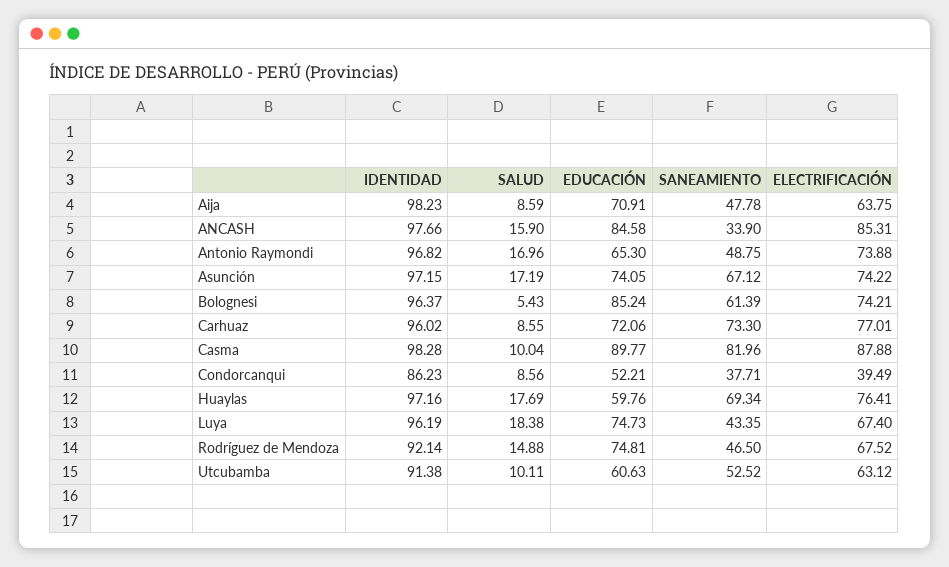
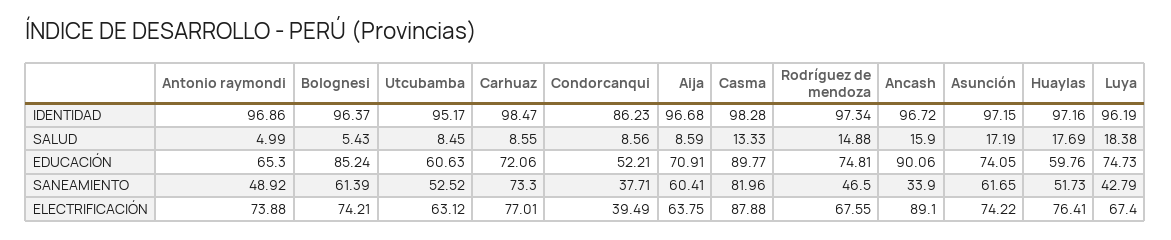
IDENTIDAD, Aija: 98.23 -> 96.68
SANEAMIENTO, Aija: 47.78 -> 60.41
IDENTIDAD, ANCASH: 97.66 -> 96.72
EDUCACIÓN, ANCASH: 84.58 -> 90.06
ELECTRIFICACIÓN, ANCASH: 85.31 -> 89.1
IDENTIDAD, Antonio Raymondi: 96.82 -> 96.86
SALUD, Antonio Raymondi: 16.96 -> 4.99
SANEAMIENTO, Antonio Raymondi: 48.75 -> 48.92
SANEAMIENTO, Asunción: 67.12 -> 61.65
IDENTIDAD, Carhuaz: 96.02 -> 98.47
SALUD, Casma: 10.04 -> 13.33
SANEAMIENTO, Huaylas: 69.34 -> 51.73
SANEAMIENTO, Luya: 43.35 -> 42.79
IDENTIDAD, Rodríguez de Mendoza: 92.14 -> 97.34
ELECTRIFICACIÓN, Rodríguez de Mendoza: 67.52 -> 67.55
IDENTIDAD, Utcubamba: 91.38 -> 95.17
SALUD, Utcubamba: 10.11 -> 8.45

